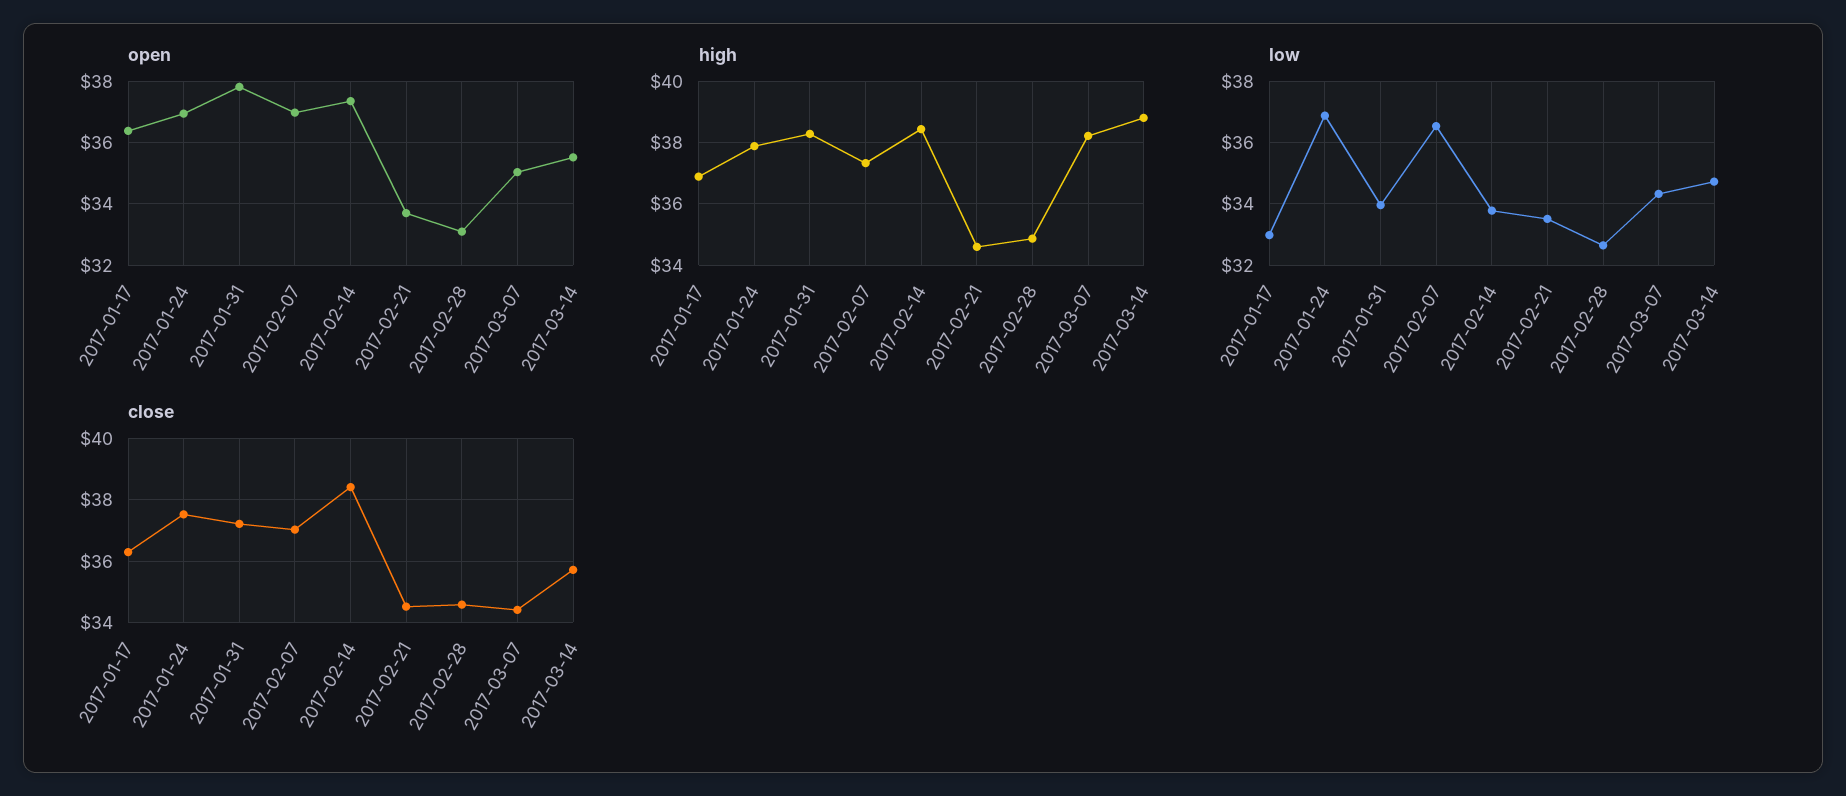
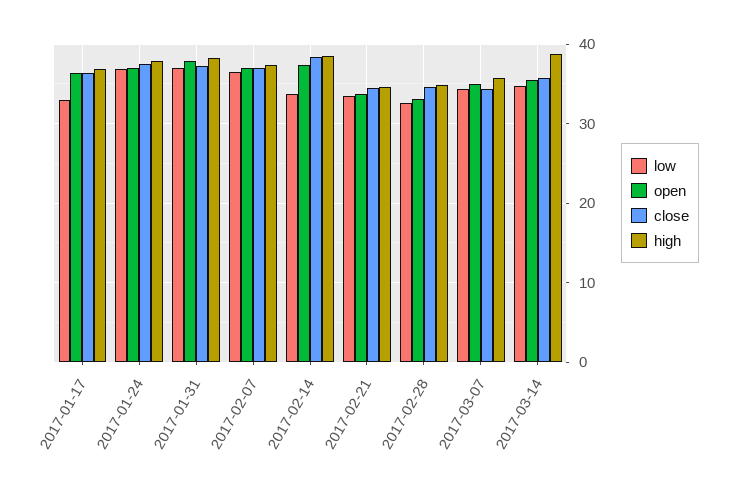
high, 2017-03-07: 38.2 -> 36
low, 2017-01-31: 34 -> 37

